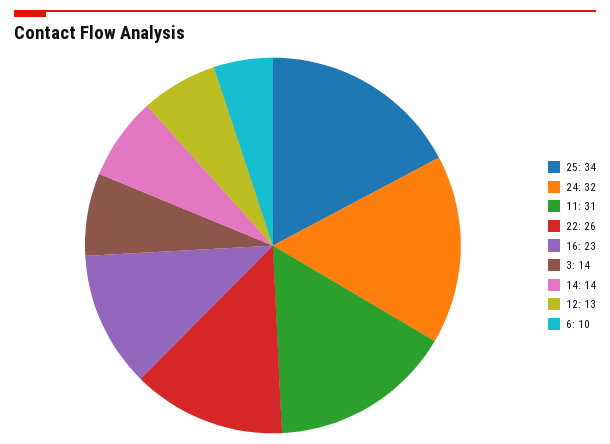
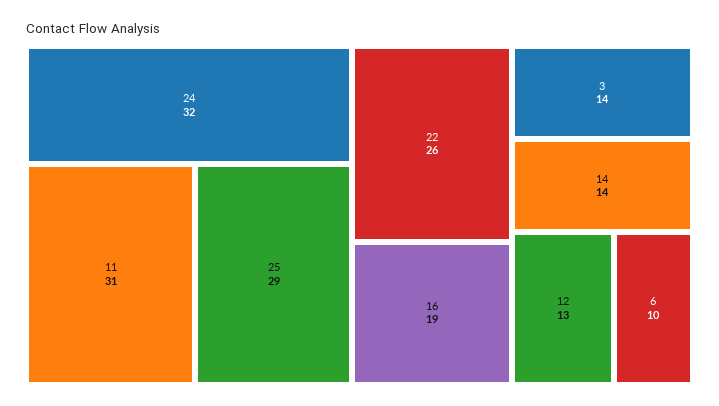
25: 34 -> 29
16: 23 -> 19

